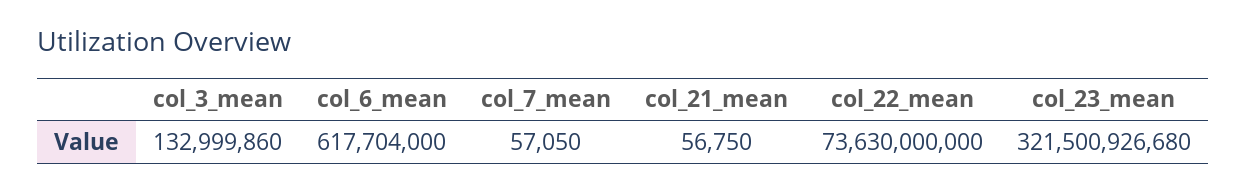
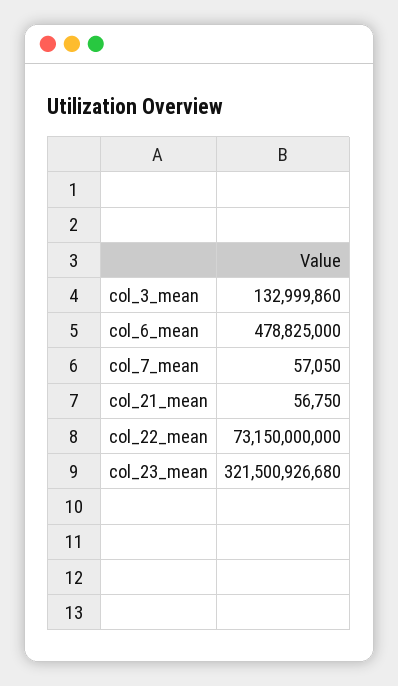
col_6_mean: 617704000 -> 478825000
col_22_mean: 73630000000 -> 73150000000

